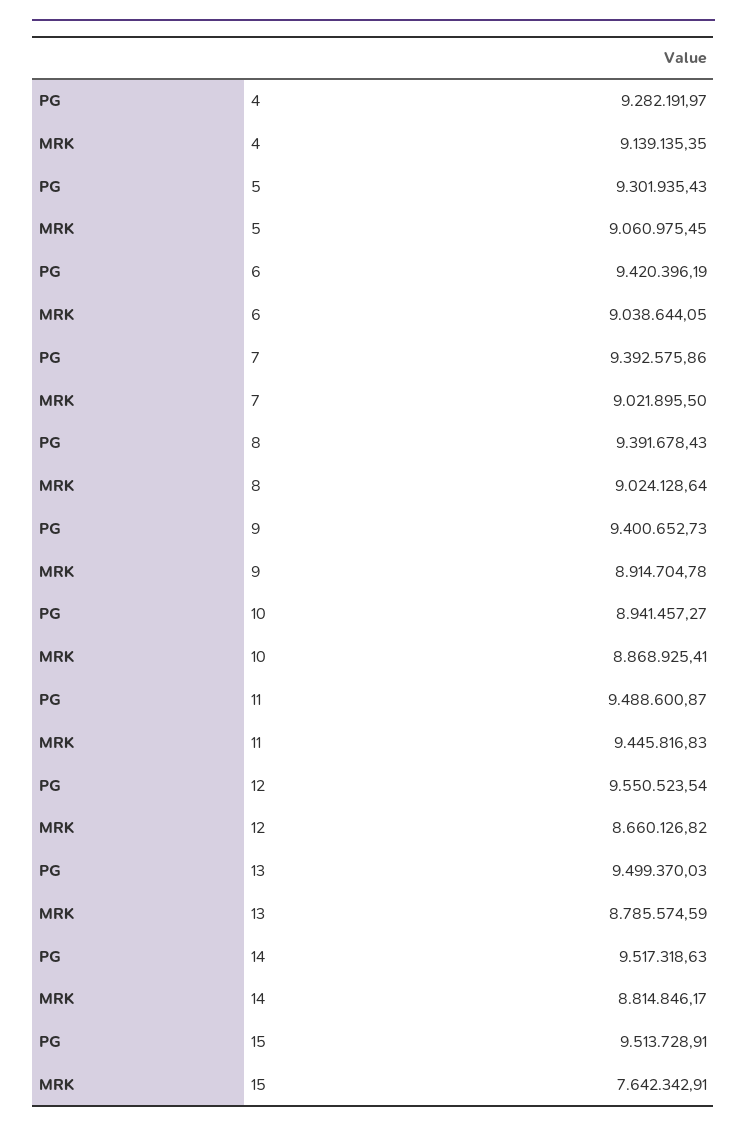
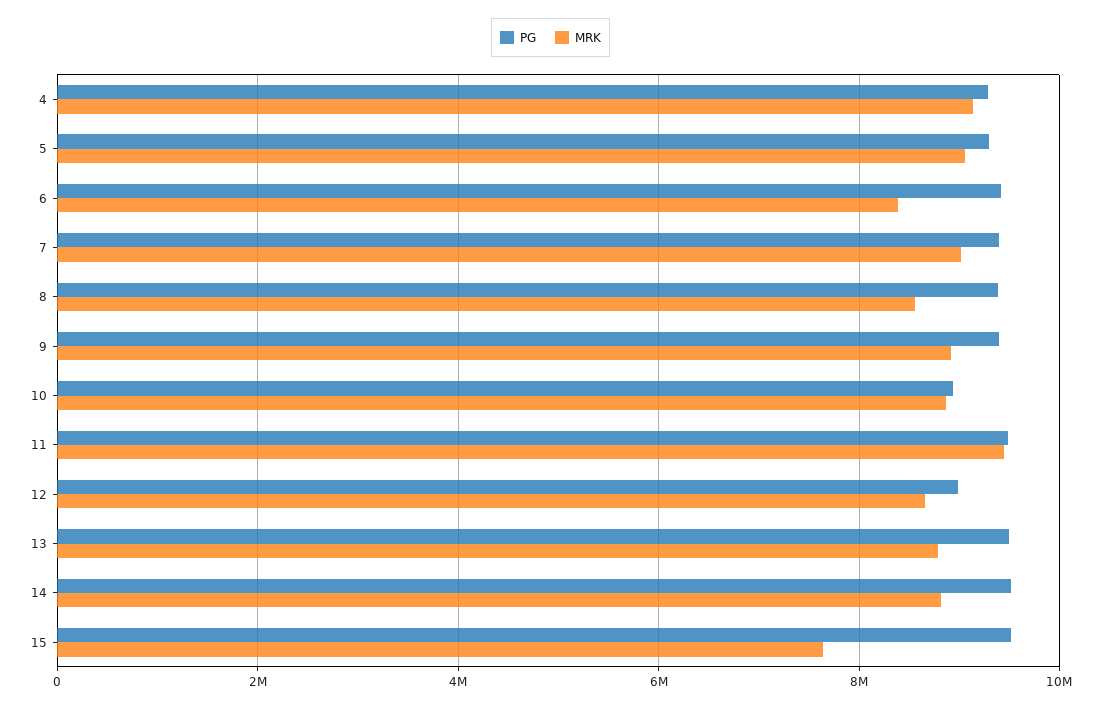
MRK, 6: 9038644.05 -> 8400000
MRK, 8: 9024128.64 -> 8600000
PG, 12: 9550523.54 -> 9000000

